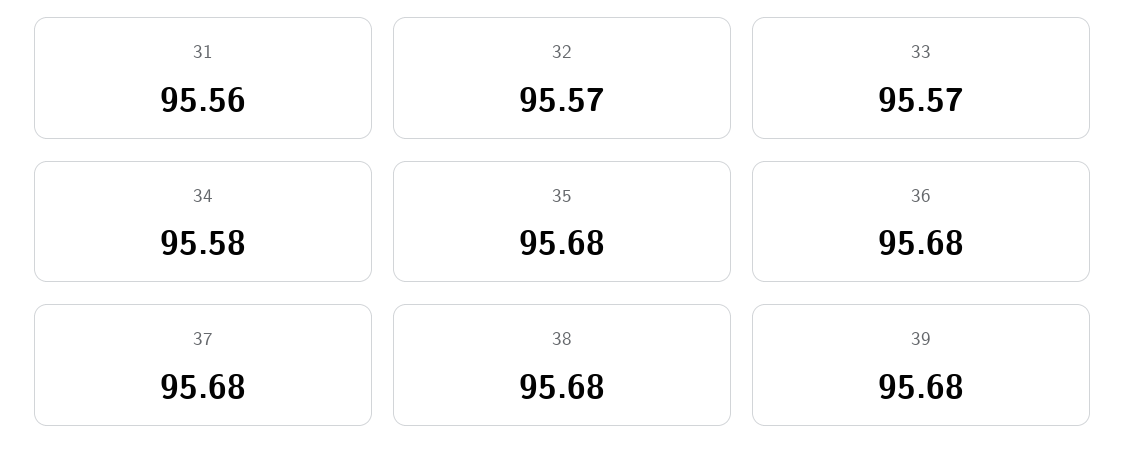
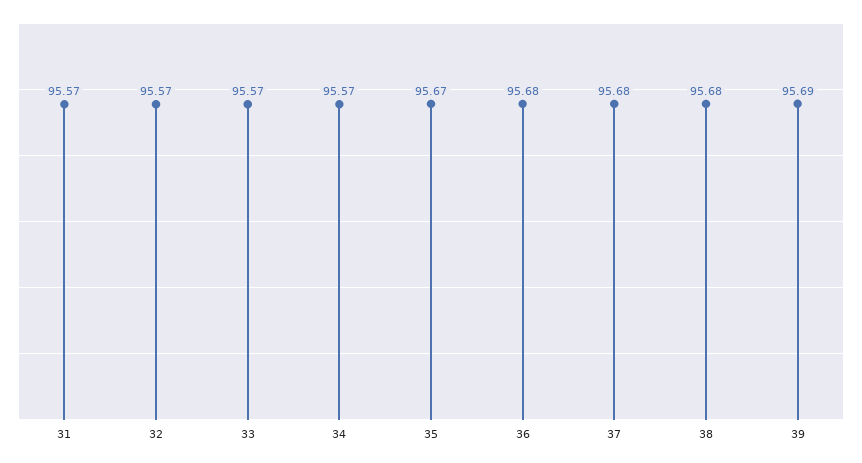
31: 95.56 -> 95.57
34: 95.58 -> 95.57
35: 95.68 -> 95.67
39: 95.68 -> 95.69

